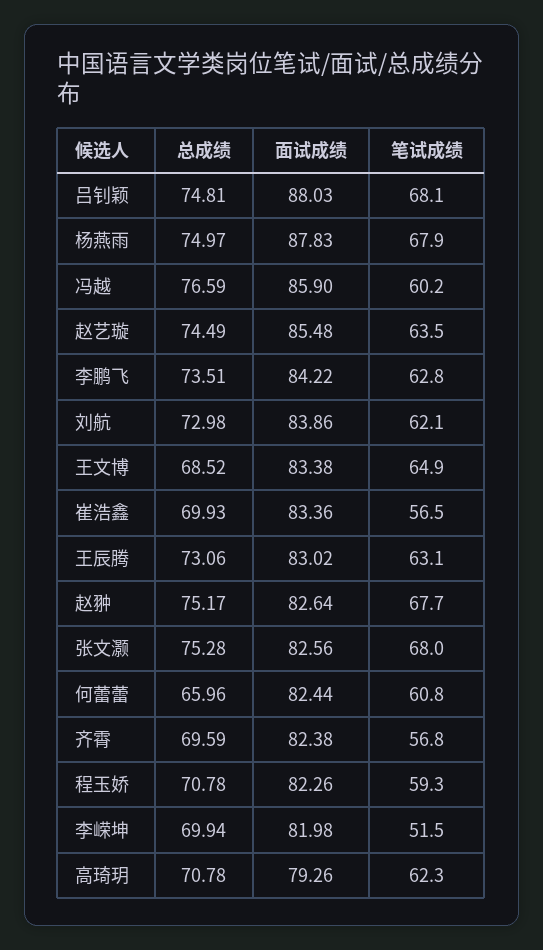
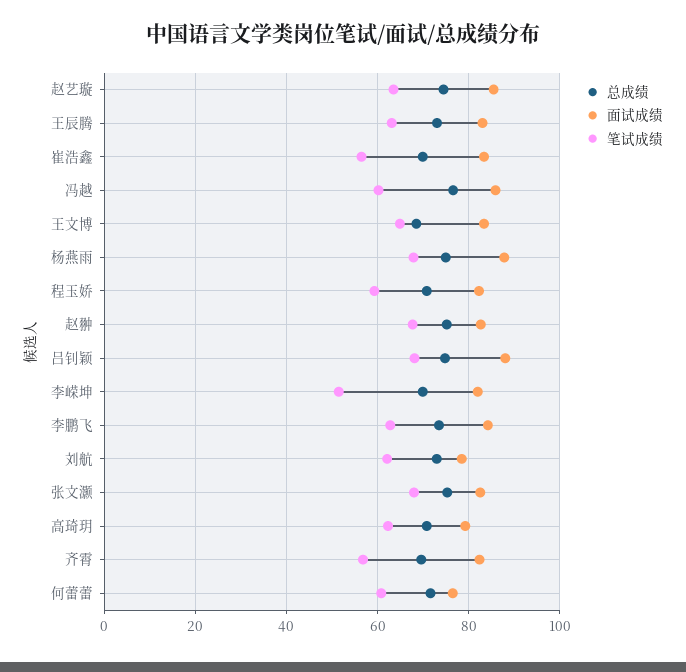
面试成绩, 刘航: 83.86 -> 78
总成绩, 何蕾蕾: 65.96 -> 72
面试成绩, 何蕾蕾: 82.44 -> 76

